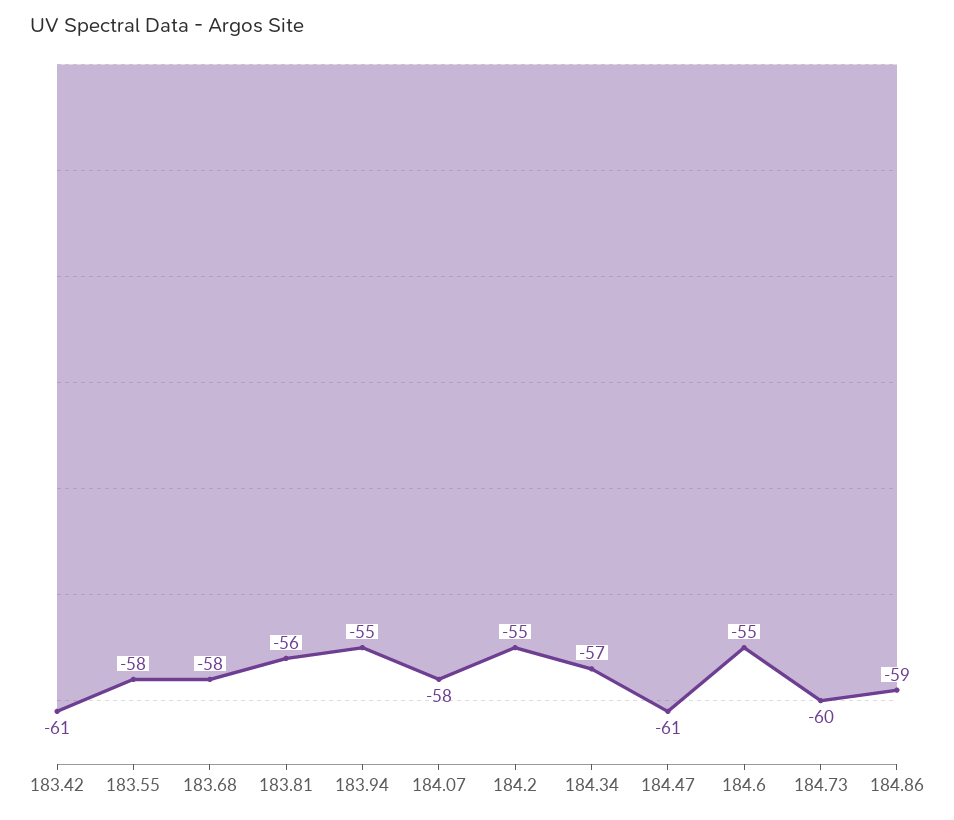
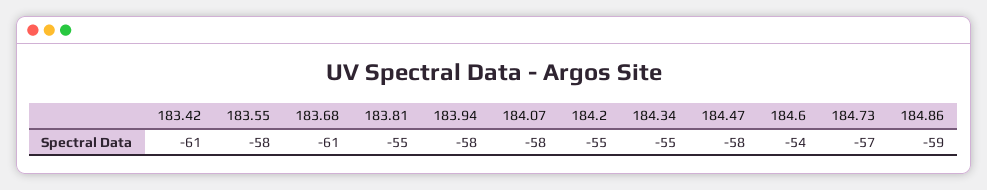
183.68: -58 -> -61
183.81: -56 -> -55
183.94: -55 -> -58
184.34: -57 -> -55
184.47: -61 -> -58
184.6: -55 -> -54
184.73: -60 -> -57

